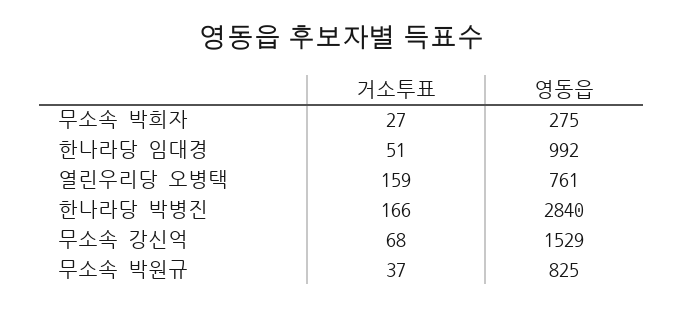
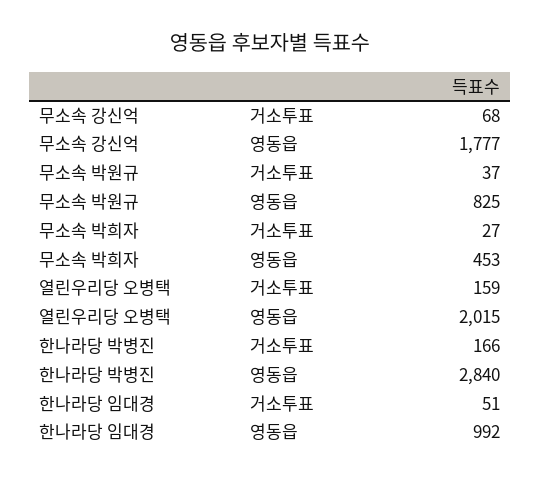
영동읍, 무소속 박희자: 275 -> 453
영동읍, 열린우리당 오병택: 761 -> 2015
영동읍, 무소속 강신억: 1529 -> 1777

